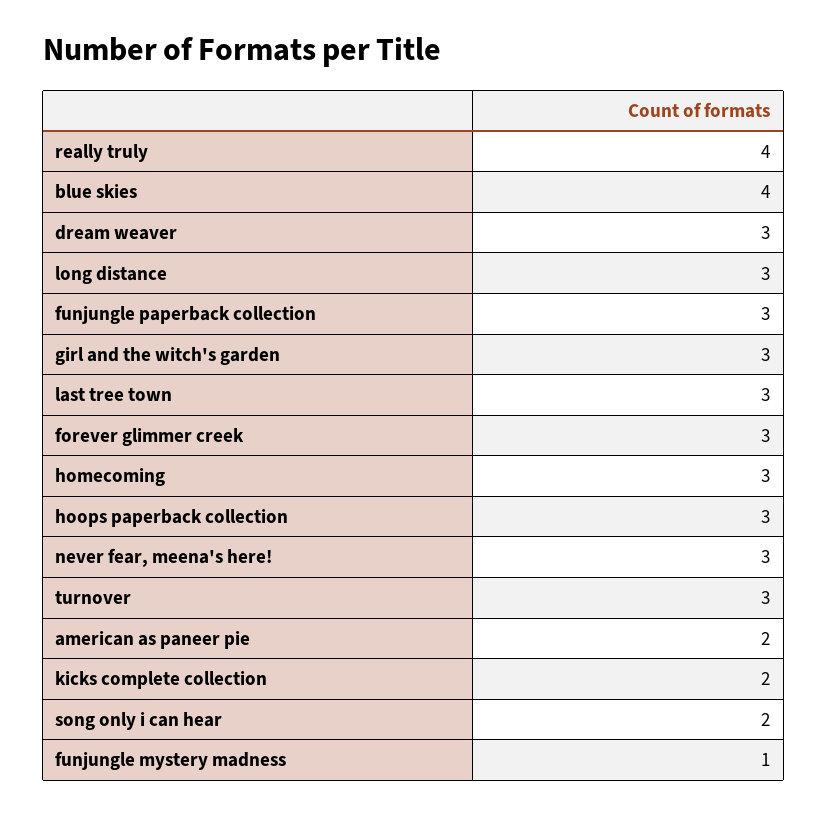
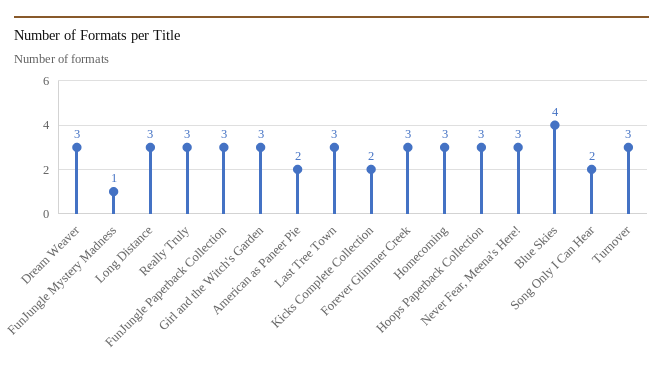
really truly: 4 -> 3

